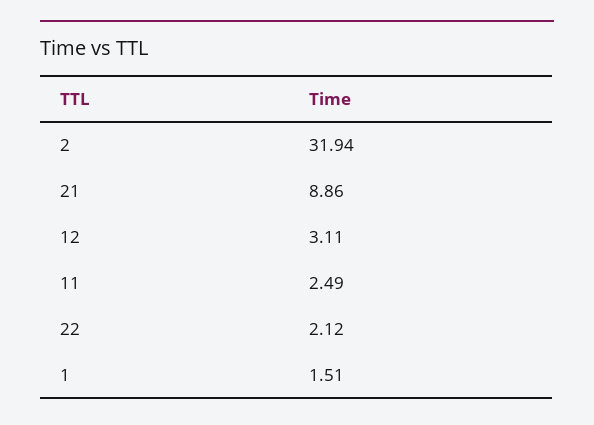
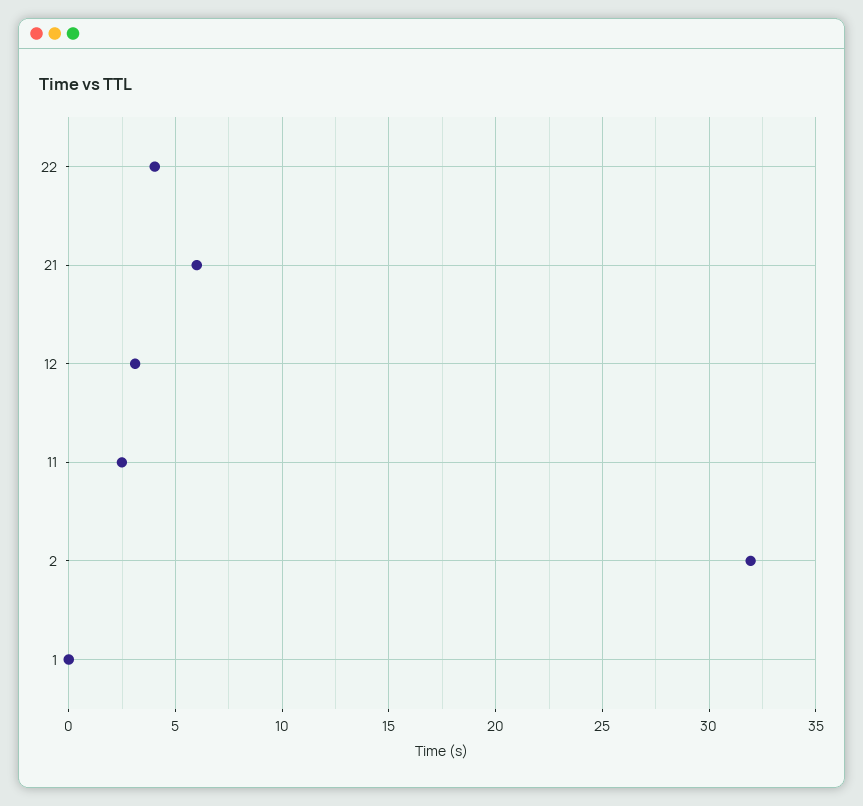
21: 8.86 -> 6
22: 2.12 -> 4
1: 1.51 -> 0

